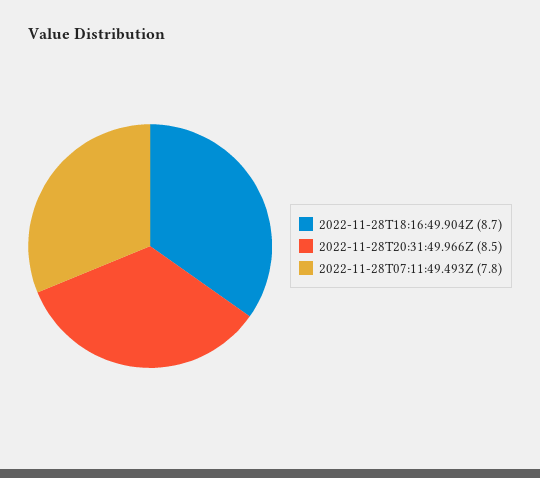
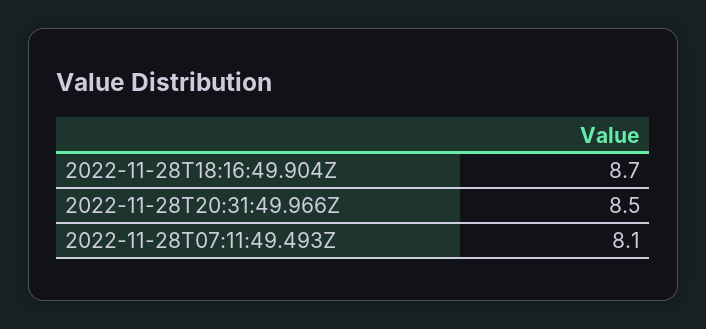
2022-11-28T07:11:49.493Z: 7.8 -> 8.1

